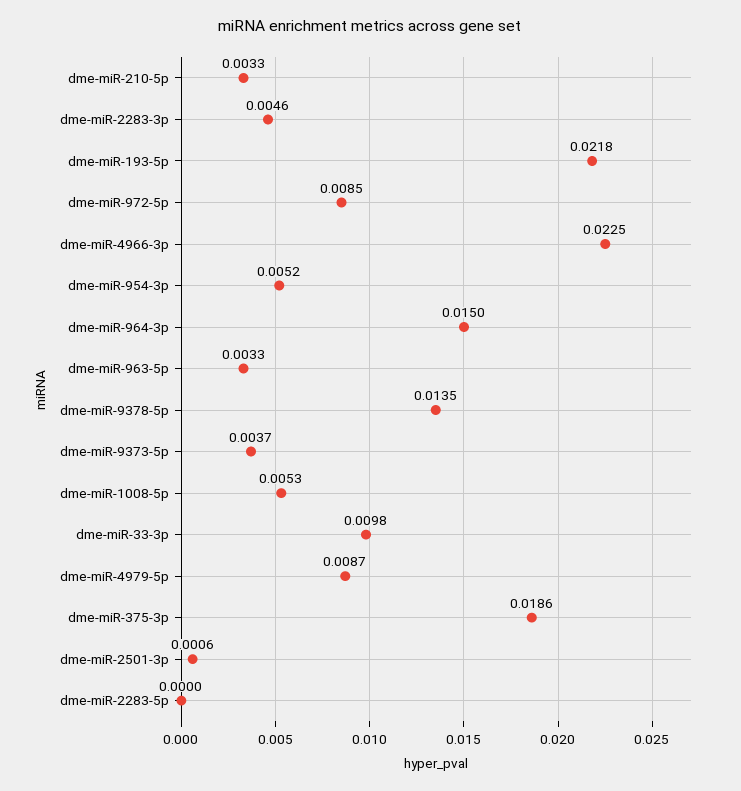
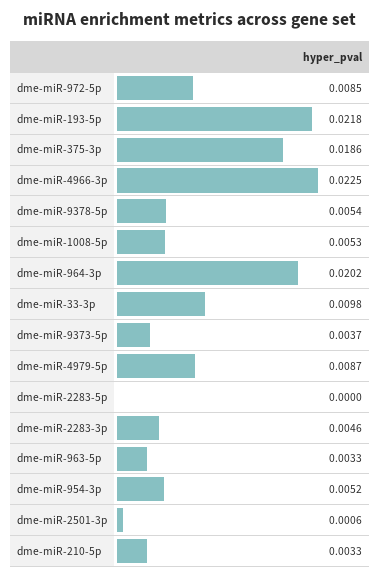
dme-miR-964-3p: 0.015 -> 0.0202
dme-miR-9378-5p: 0.0135 -> 0.0054

